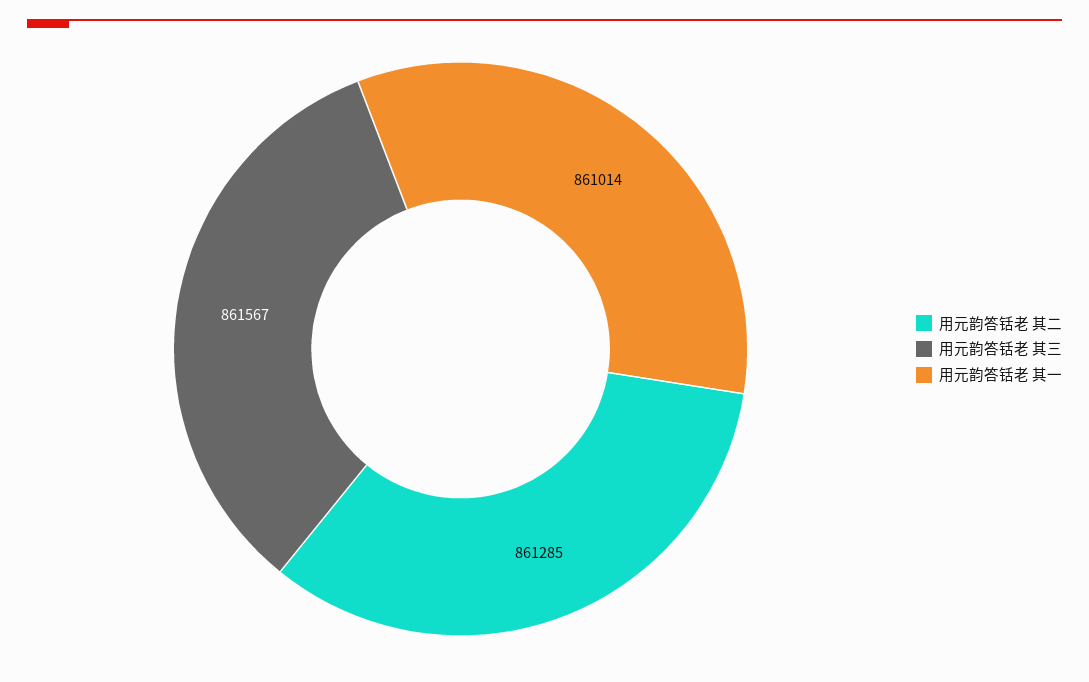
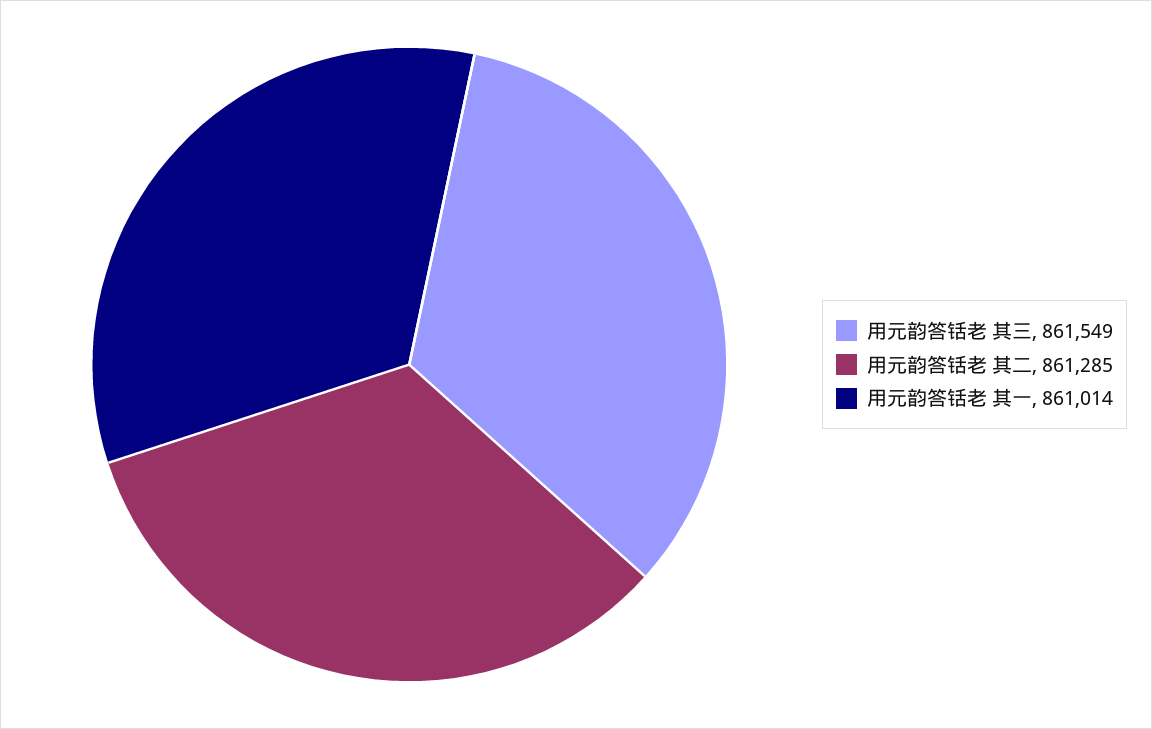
用元韵答铦老 其三: 861567 -> 861549

